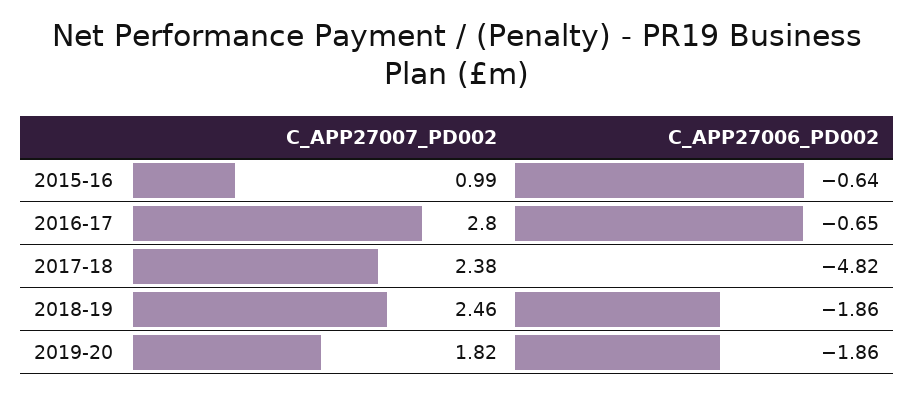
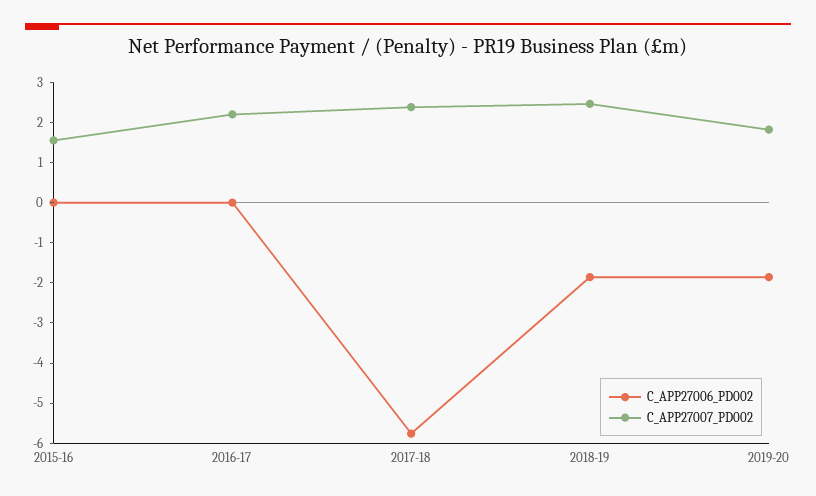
C_APP27007_PD002, 2015-16: 0.99 -> 1.6
C_APP27006_PD002, 2015-16: -0.64 -> 0
C_APP27007_PD002, 2016-17: 2.8 -> 2.2
C_APP27006_PD002, 2016-17: -0.65 -> 0
C_APP27006_PD002, 2017-18: -4.82 -> -5.8

